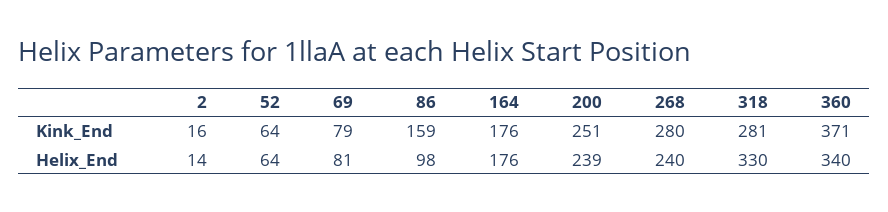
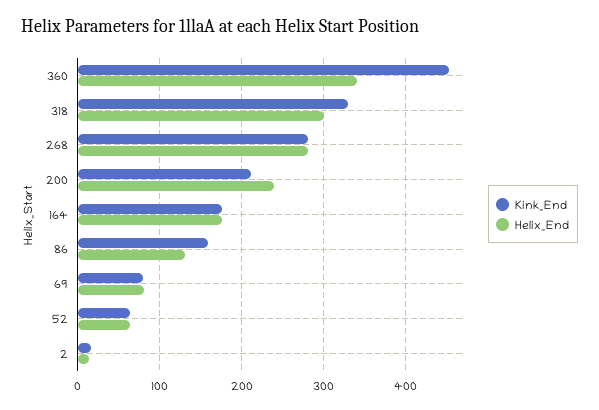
Kink_End, 200: 251 -> 210
Kink_End, 318: 281 -> 330
Kink_End, 360: 371 -> 450
Helix_End, 86: 98 -> 130
Helix_End, 268: 240 -> 280
Helix_End, 318: 330 -> 300

